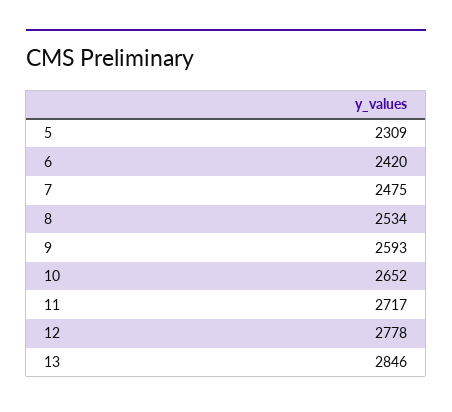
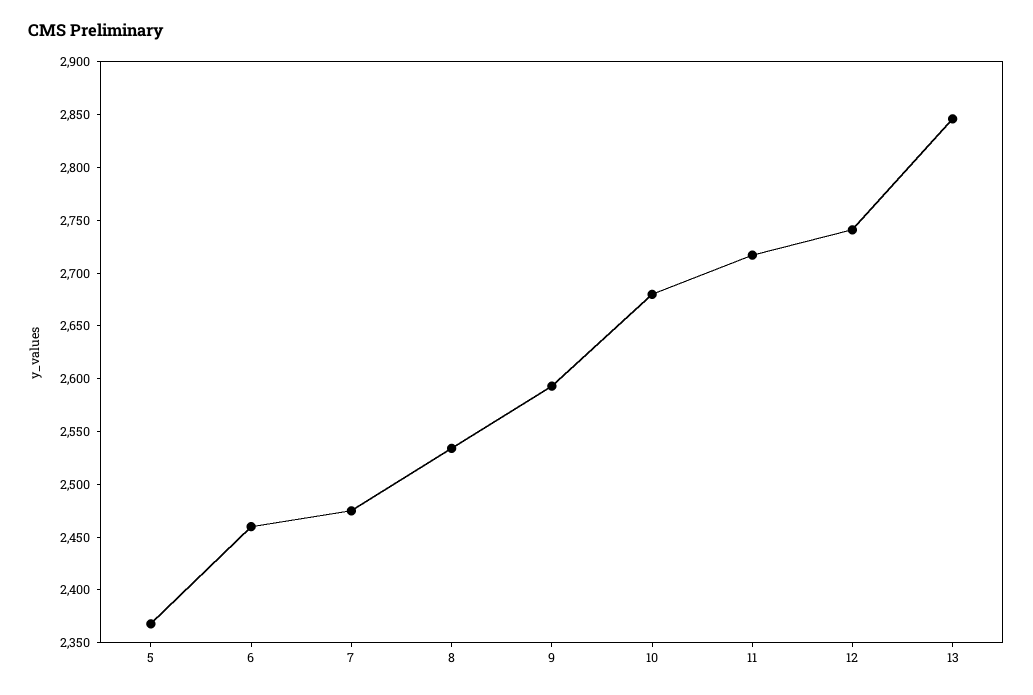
5: 2309 -> 2370
6: 2420 -> 2460
10: 2652 -> 2680
12: 2778 -> 2740

